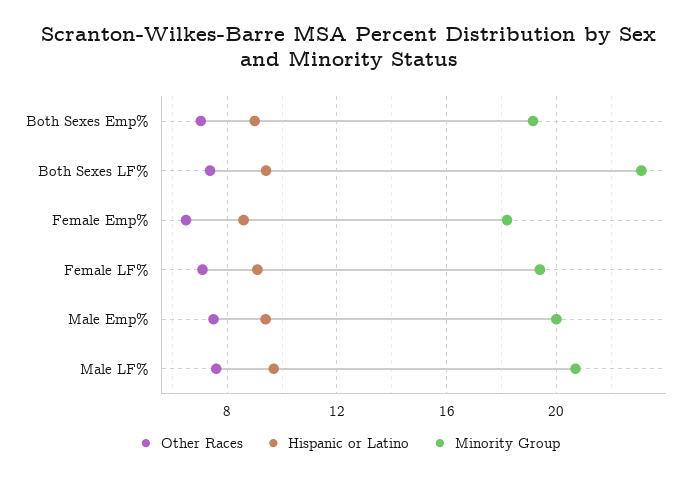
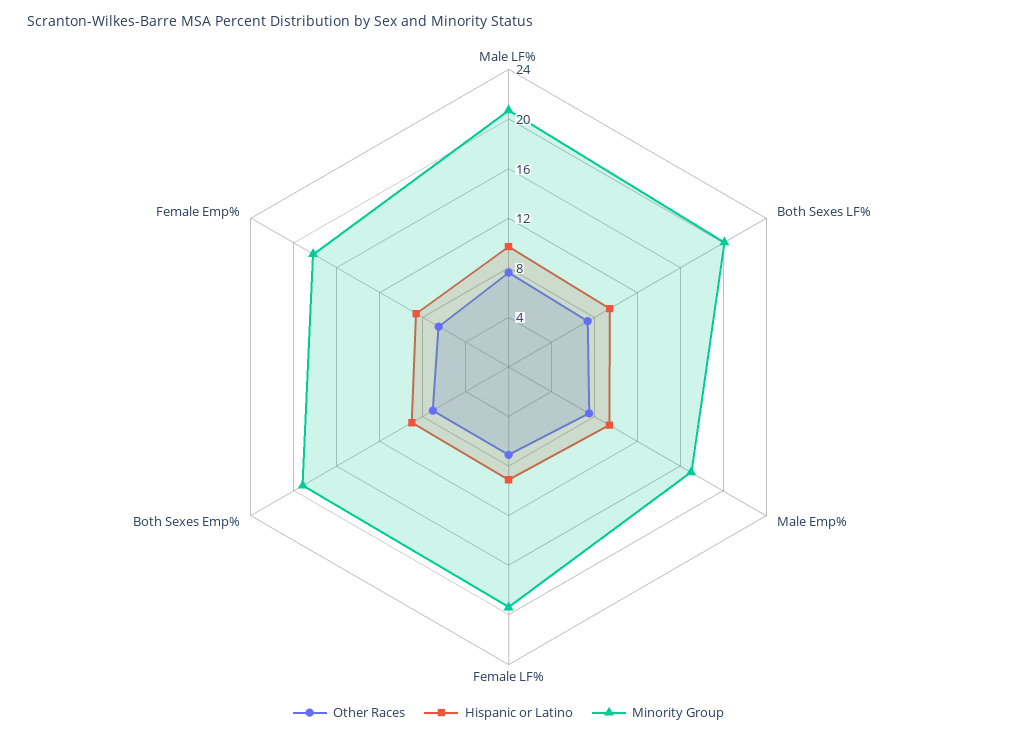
Minority Group, Both Sexes LF%: 23 -> 20
Minority Group, Male Emp%: 20 -> 17

